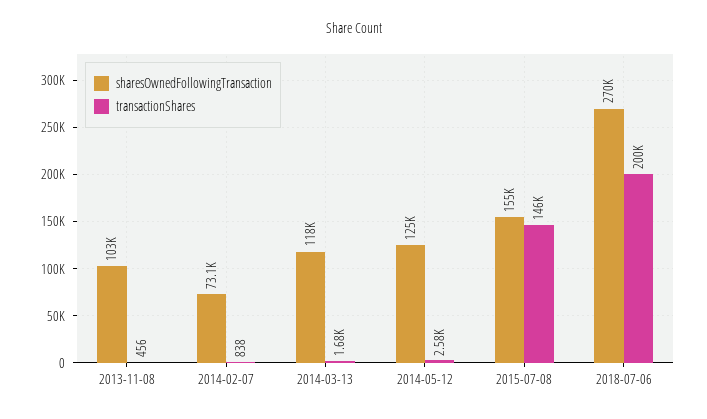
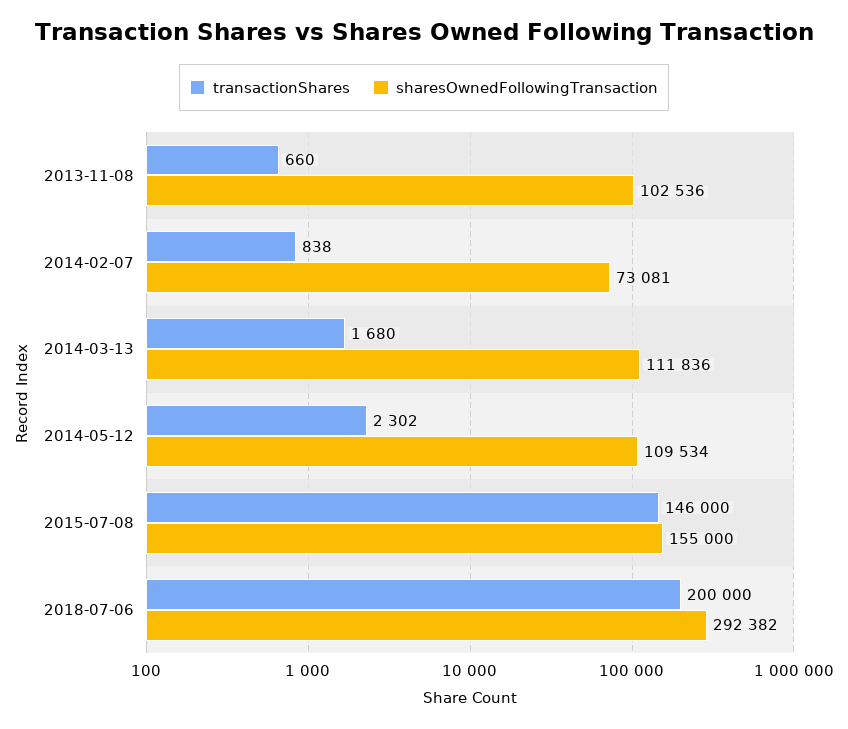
transactionShares, 2013-11-08: 456 -> 660
sharesOwnedFollowingTransaction, 2014-03-13: 118000 -> 111836
sharesOwnedFollowingTransaction, 2014-05-12: 125000 -> 109534
transactionShares, 2014-05-12: 2580 -> 2302
sharesOwnedFollowingTransaction, 2018-07-06: 270000 -> 292382

